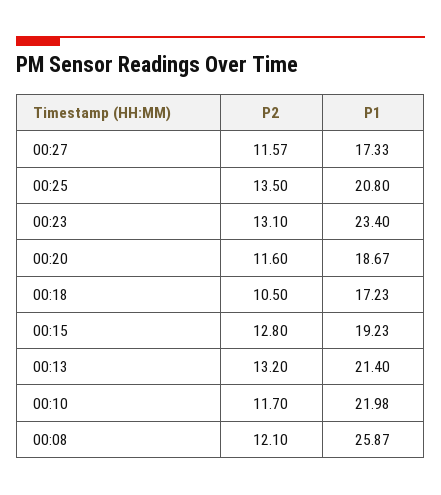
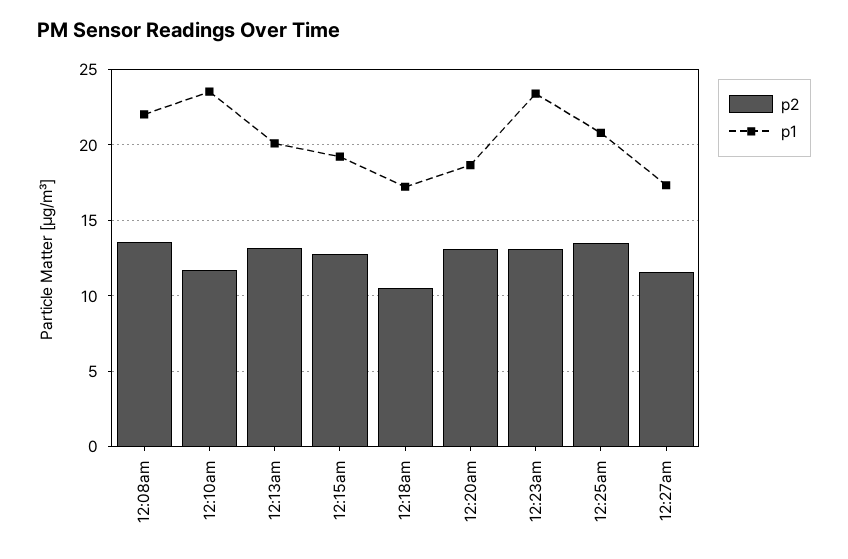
P2, 00:20: 11.6 -> 13
P1, 00:13: 21.4 -> 20
P1, 00:10: 21.98 -> 23.5
P2, 00:08: 12.1 -> 13.5
P1, 00:08: 25.87 -> 22

